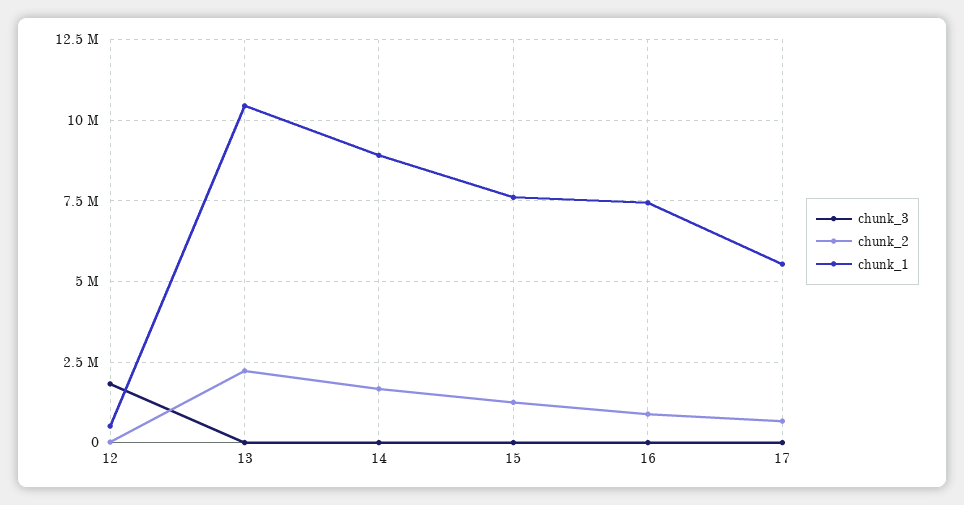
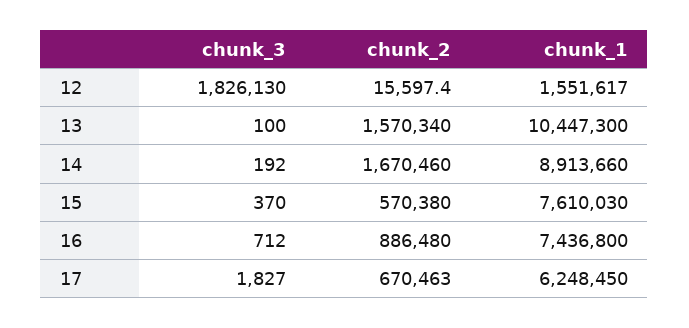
chunk_1, 12: 500000 -> 1551617
chunk_2, 13: 2250000 -> 1570340
chunk_2, 15: 1250000 -> 570380
chunk_1, 17: 5500000 -> 6248450

